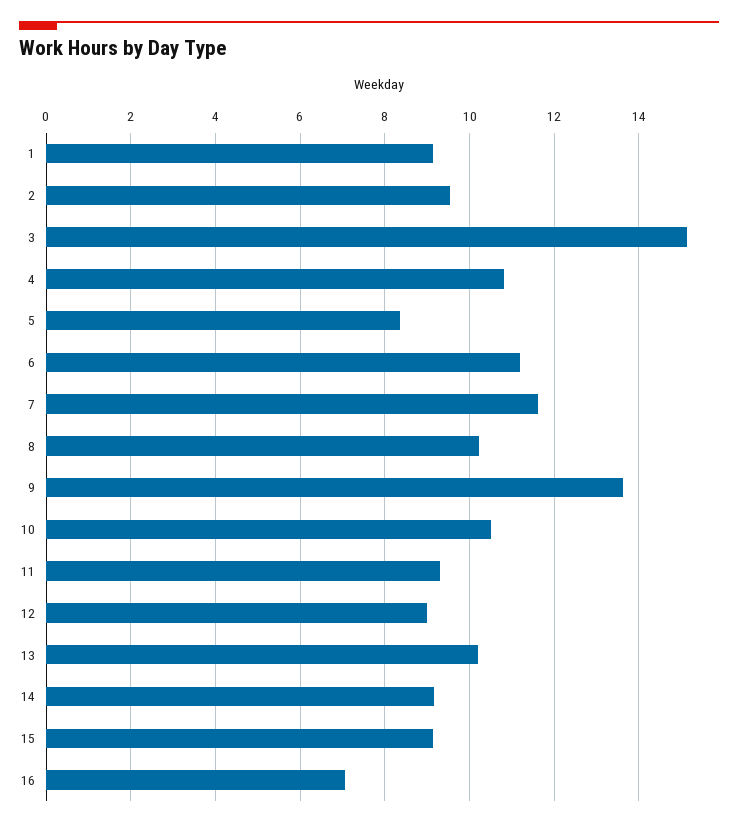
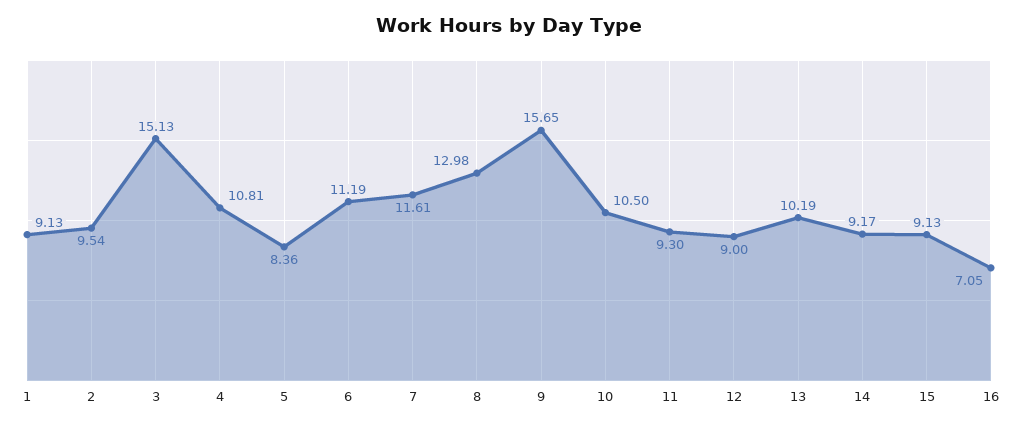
8: 10.2 -> 12.98
9: 13.6 -> 15.65

